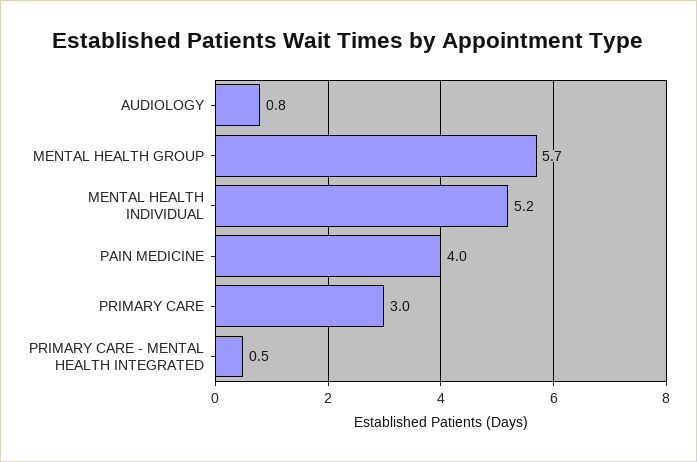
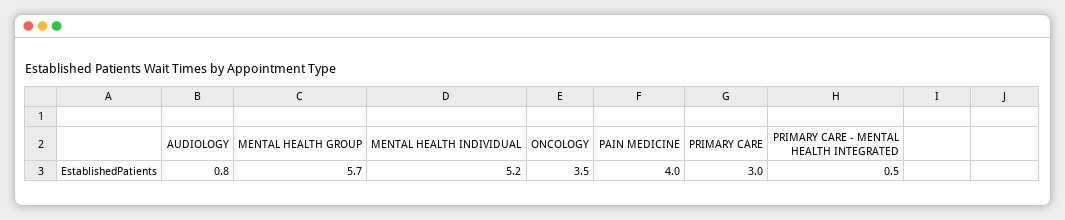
ONCOLOGY: none -> 3.5

